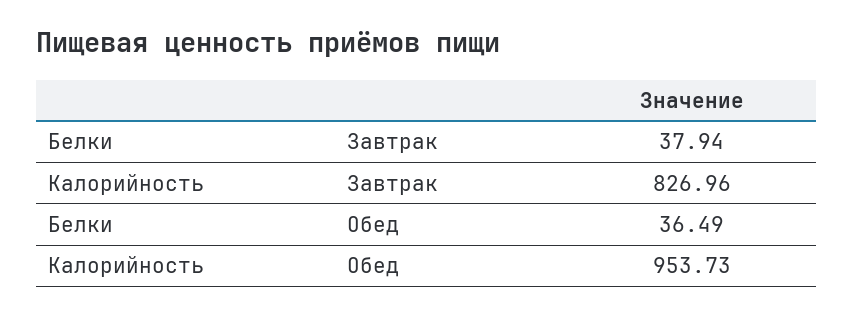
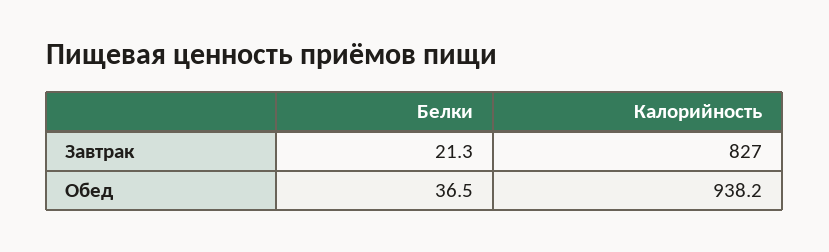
Белки, Завтрак: 37.94 -> 21.3
Калорийность, Обед: 953.73 -> 938.2

